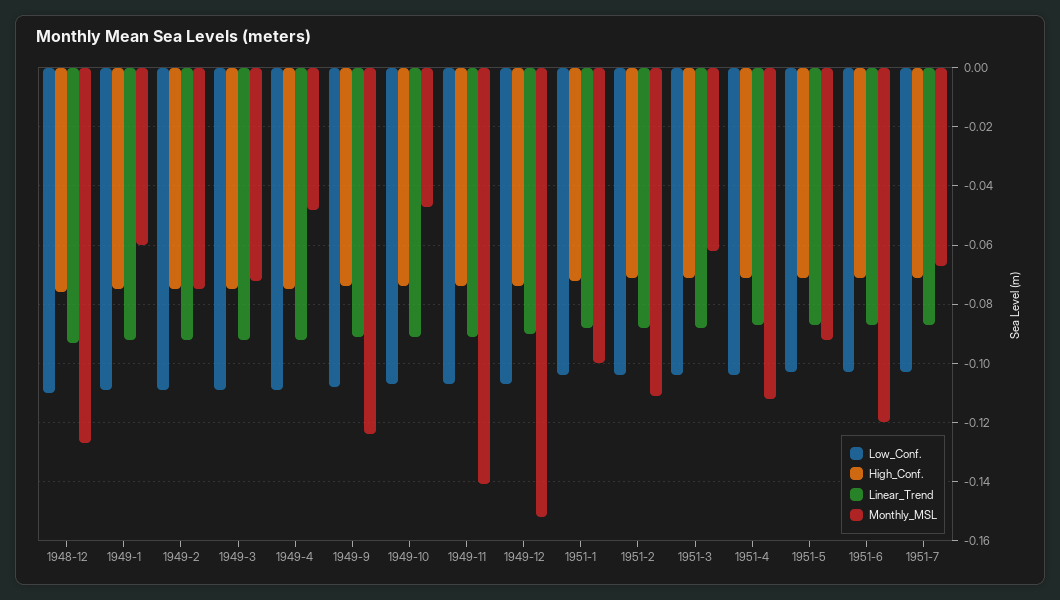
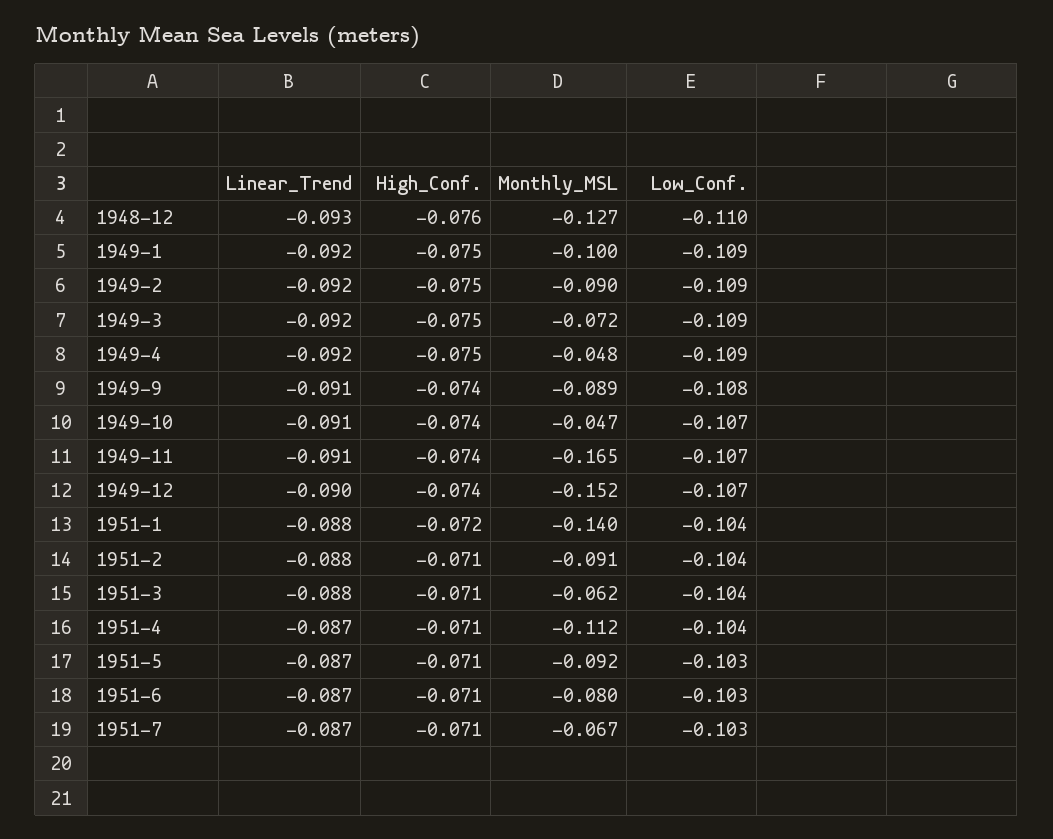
Monthly_MSL, 1949-1: -0.06 -> -0.1
Monthly_MSL, 1949-2: -0.075 -> -0.09
Monthly_MSL, 1949-9: -0.125 -> -0.089
Monthly_MSL, 1949-11: -0.14 -> -0.165
Monthly_MSL, 1951-1: -0.1 -> -0.14
Monthly_MSL, 1951-2: -0.11 -> -0.091
Monthly_MSL, 1951-6: -0.12 -> -0.08

